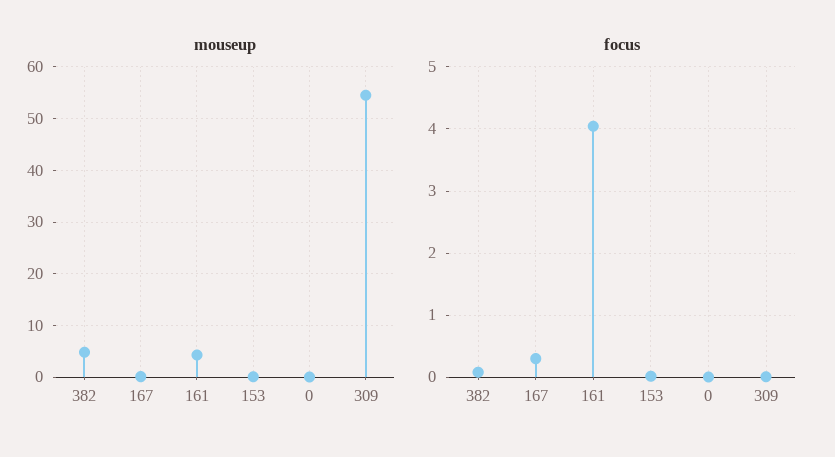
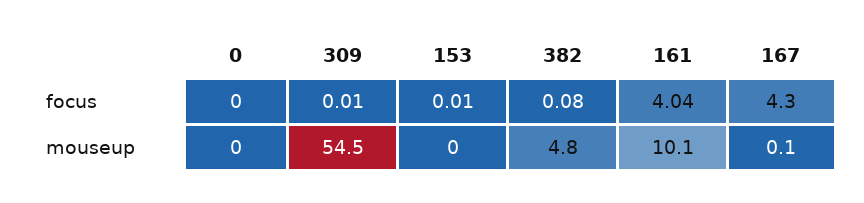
mouseup, 161: 4 -> 10.1
focus, 167: 0.3 -> 4.3

